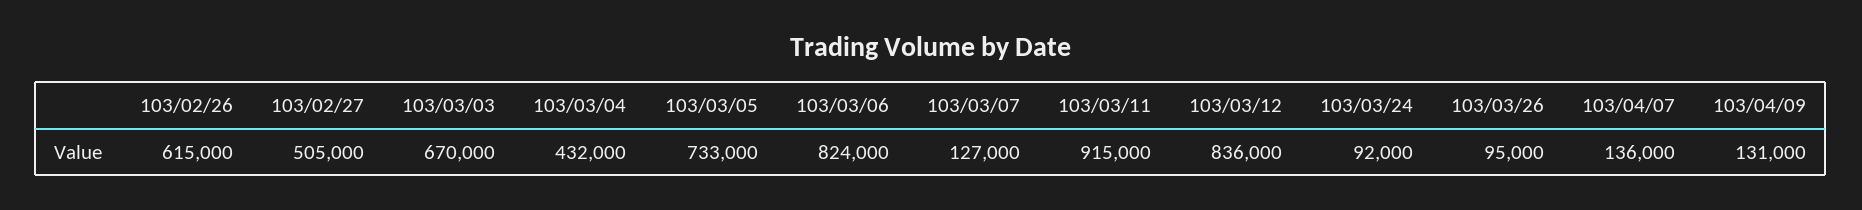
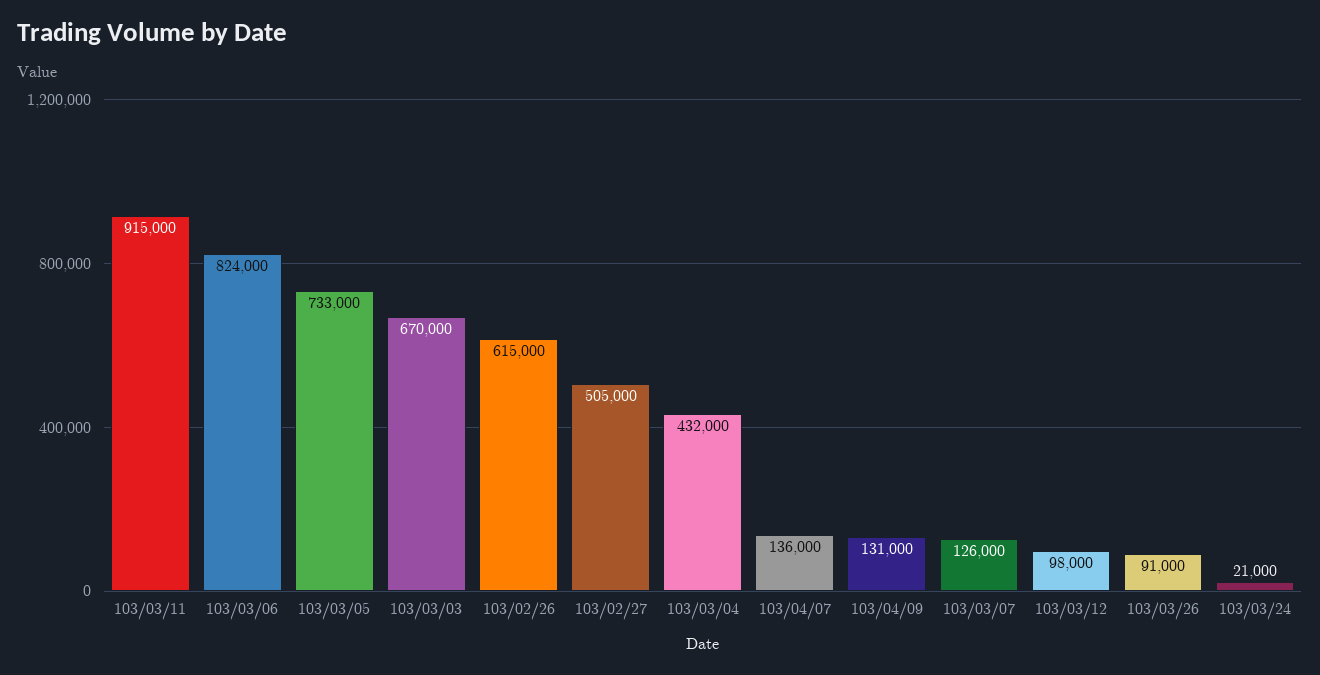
103/03/07: 127000 -> 126000
103/03/12: 836000 -> 98000
103/03/24: 92000 -> 21000
103/03/26: 95000 -> 91000

